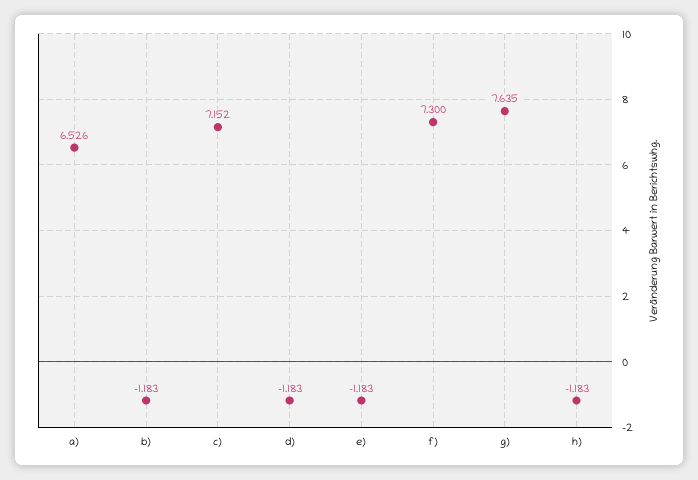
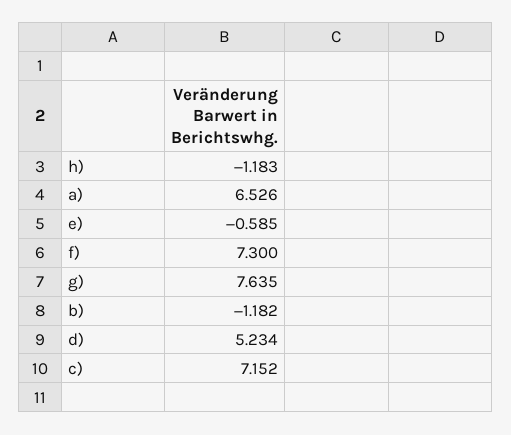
b): -1.183 -> -1.182
d): -1.183 -> 5.234
e): -1.183 -> -0.585

